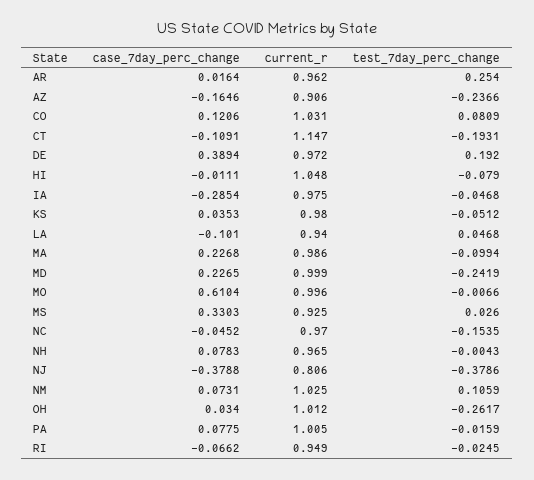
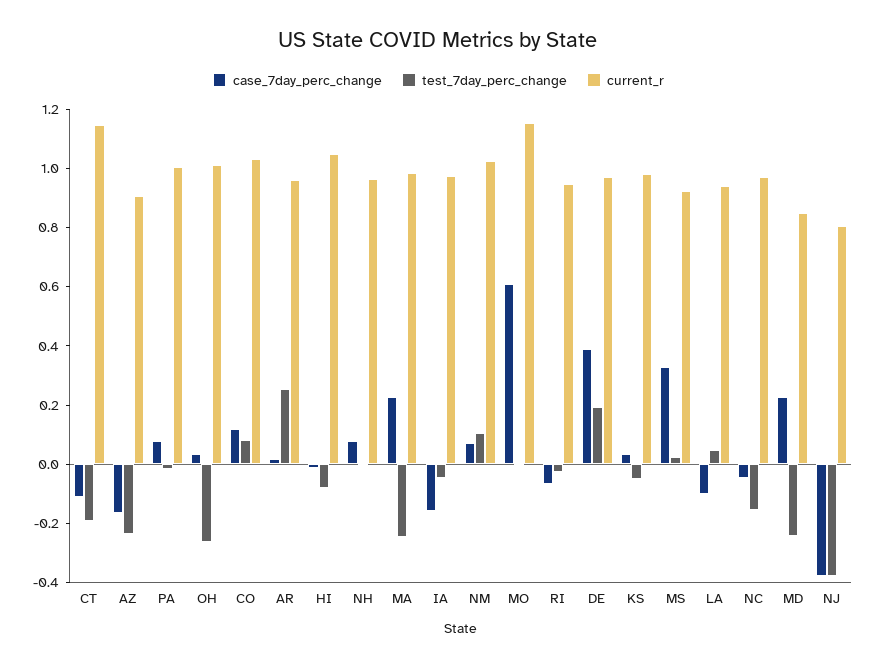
case_7day_perc_change, IA: -0.2854 -> -0.15
test_7day_perc_change, MA: -0.0994 -> -0.25
current_r, MD: 0.999 -> 0.85
current_r, MO: 0.996 -> 1.15

